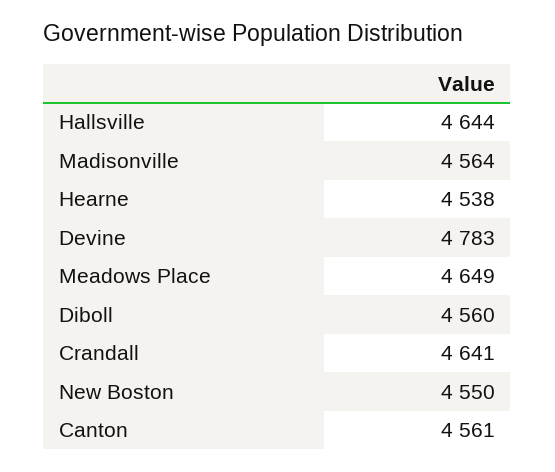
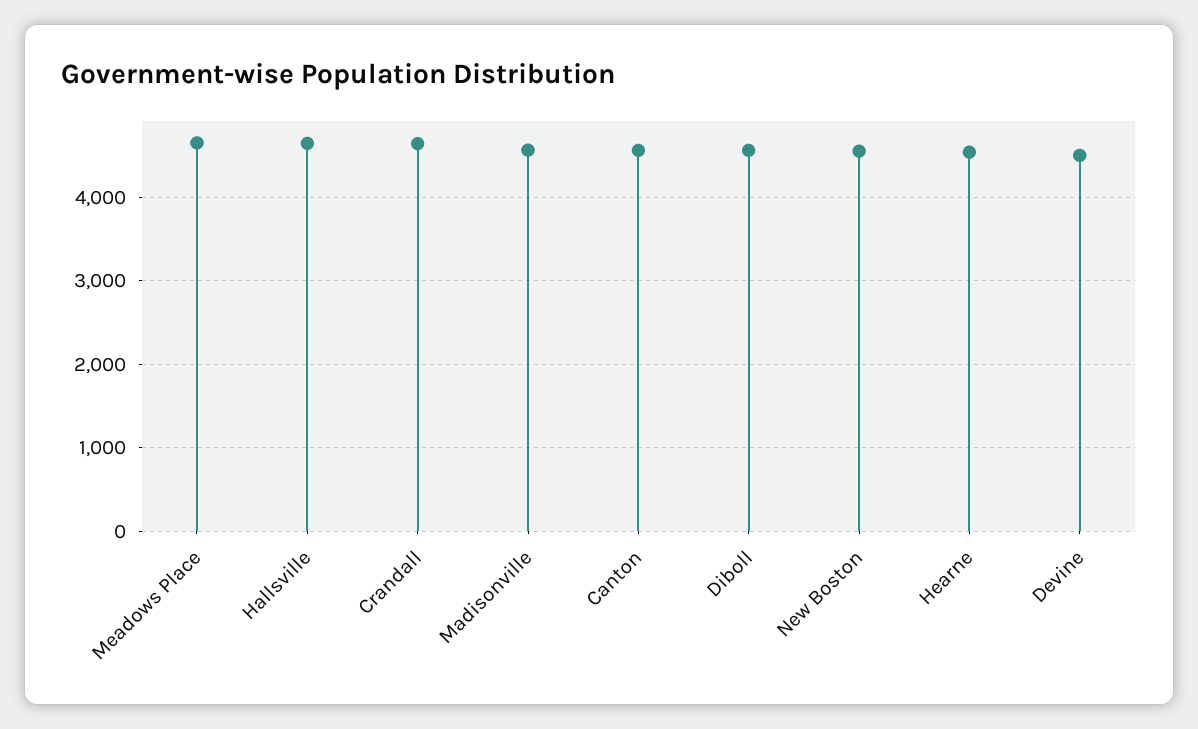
Devine: 4783 -> 4500

